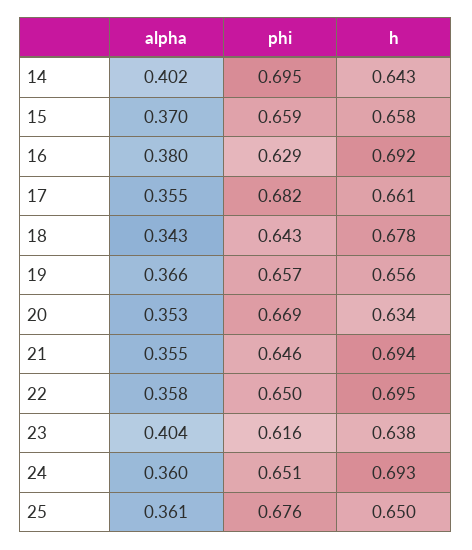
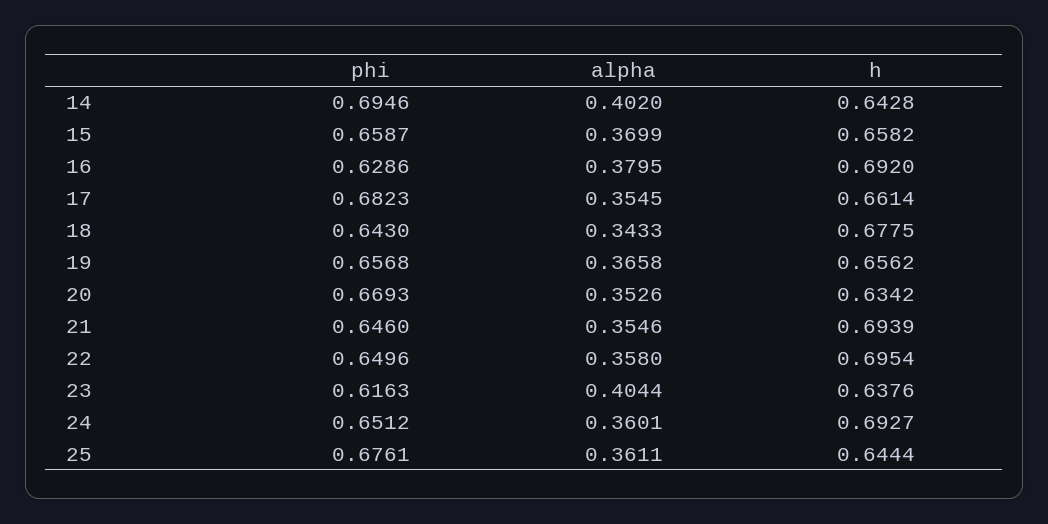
h, 25: 0.65 -> 0.6444

